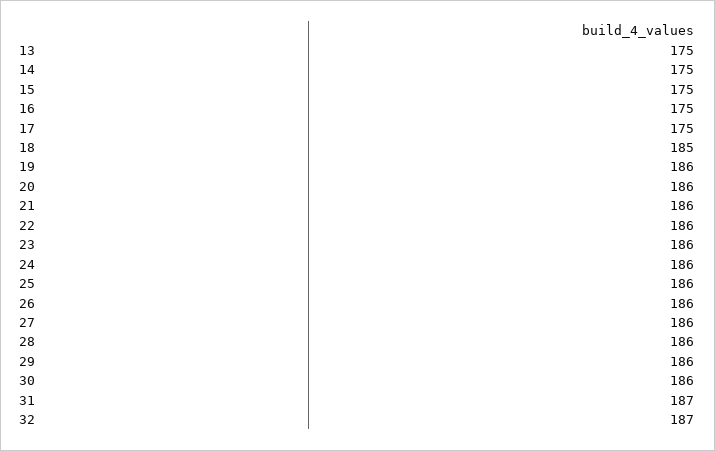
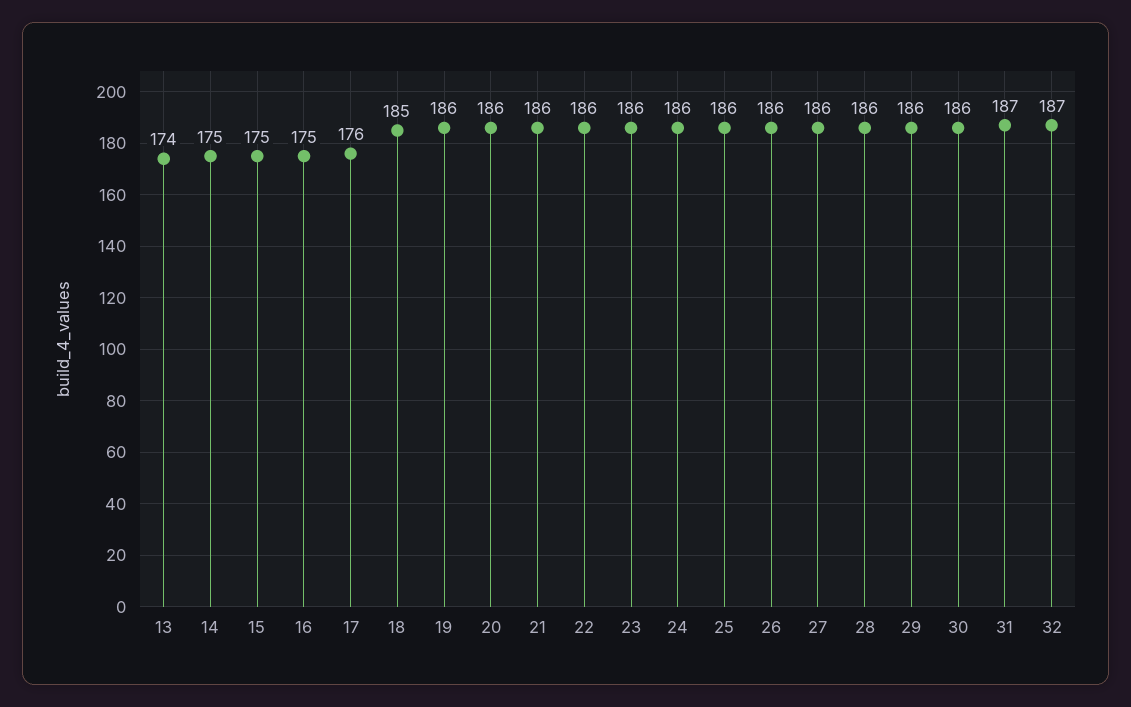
13: 175 -> 174
17: 175 -> 176

